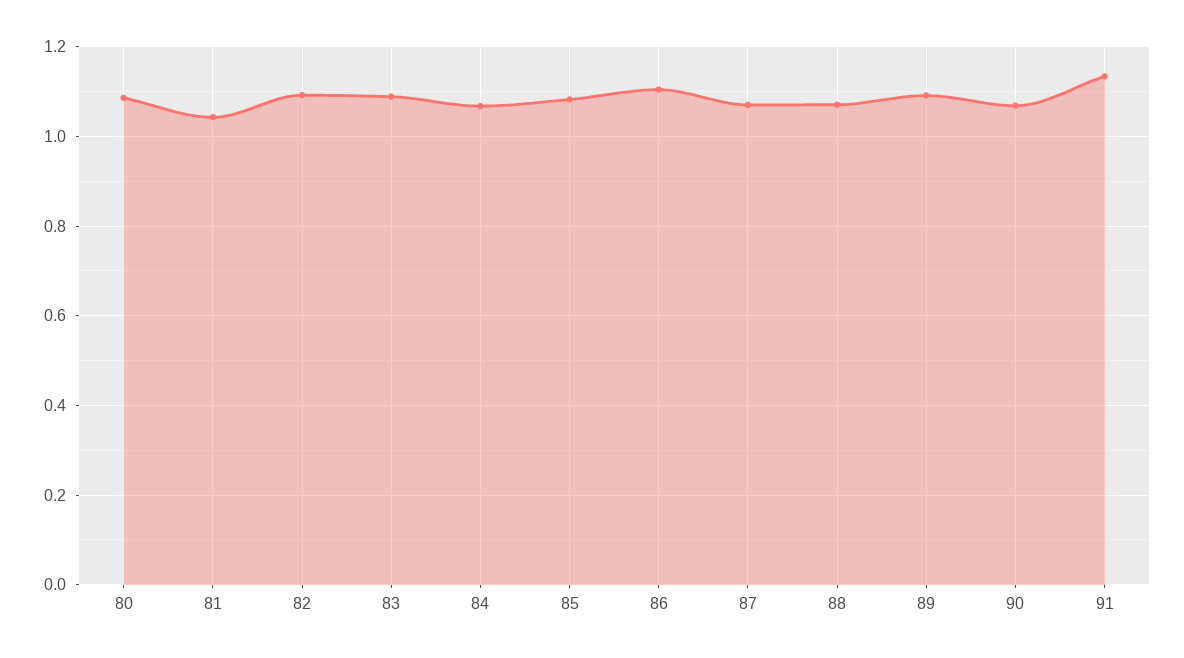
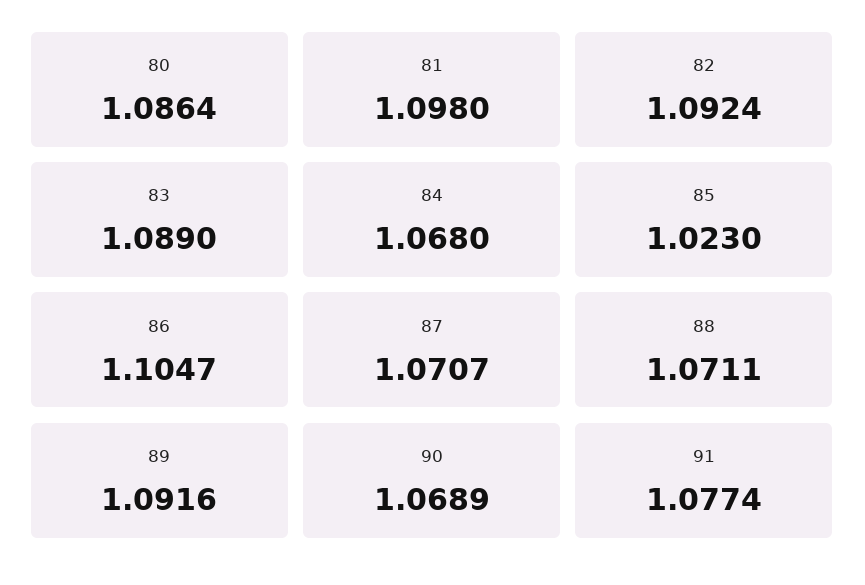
81: 1.04 -> 1.098
85: 1.08 -> 1.023
91: 1.14 -> 1.0774

